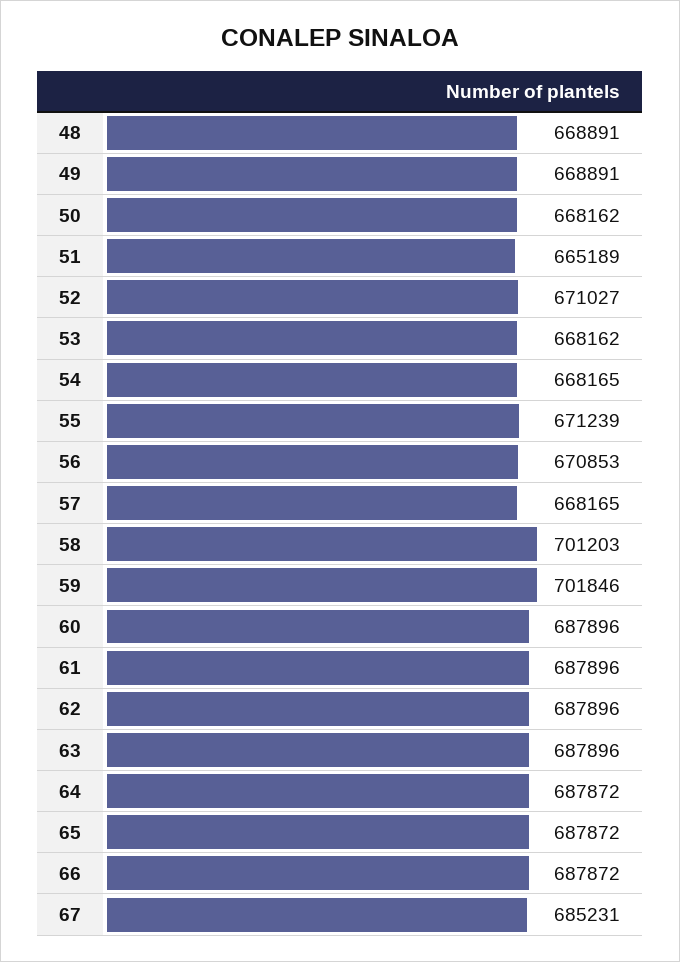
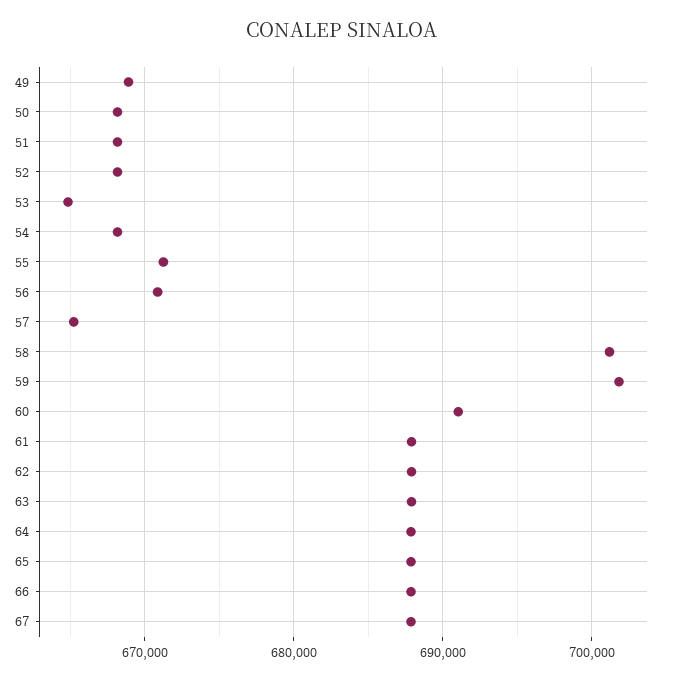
48: 668891 -> none
51: 665189 -> 668000
52: 671027 -> 668000
53: 668162 -> 665000
57: 668165 -> 665000
60: 687896 -> 691000
67: 685231 -> 688000

